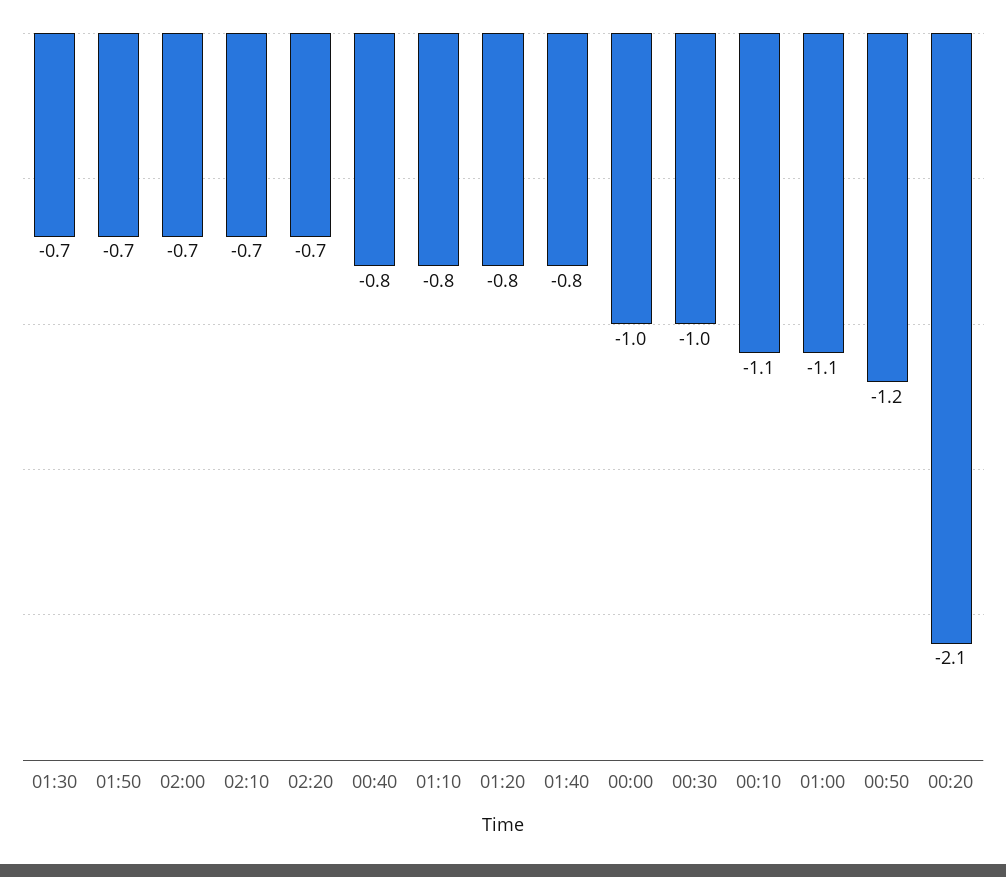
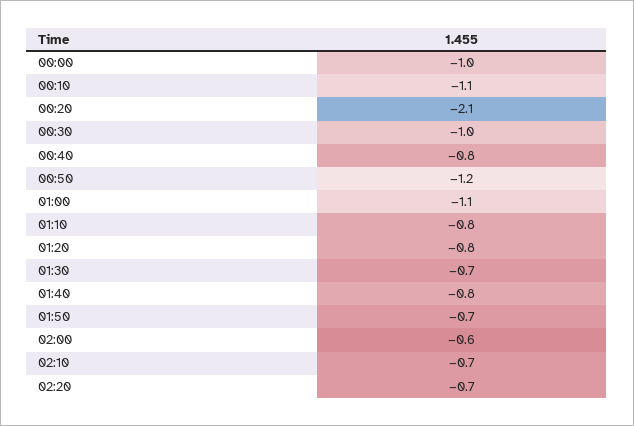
02:00: -0.7 -> -0.6

